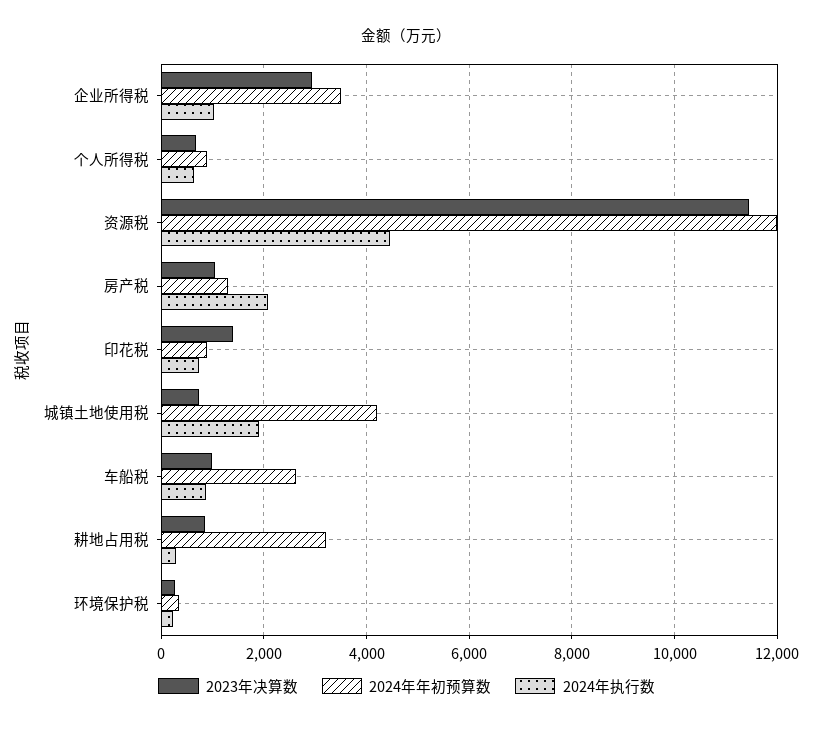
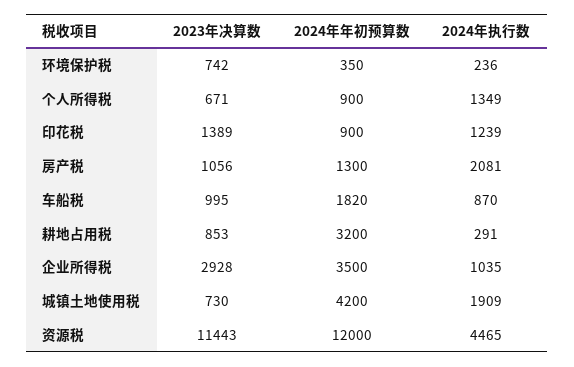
2024年执行数, 个人所得税: 600 -> 1349
2024年执行数, 印花税: 800 -> 1239
2024年年初预算数, 车船税: 2600 -> 1820
2023年决算数, 环境保护税: 200 -> 742

